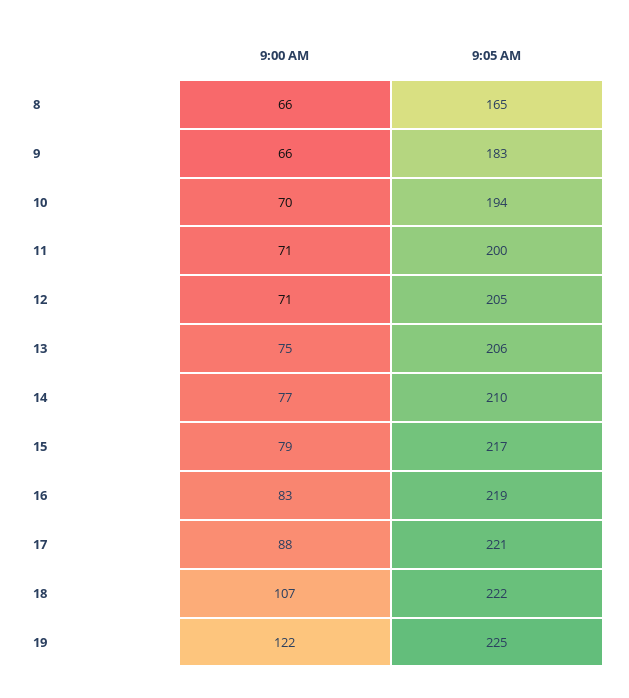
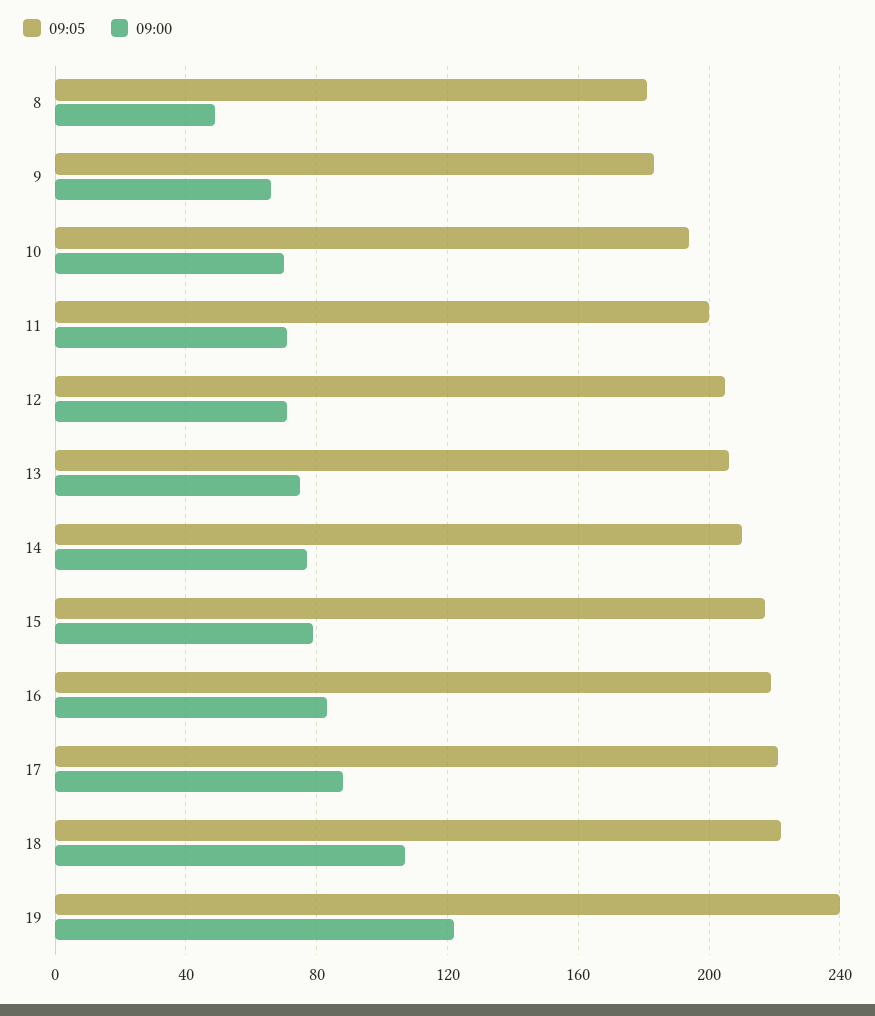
9:00 AM, 8: 66 -> 50
9:05 AM, 8: 165 -> 180
9:05 AM, 19: 225 -> 240

